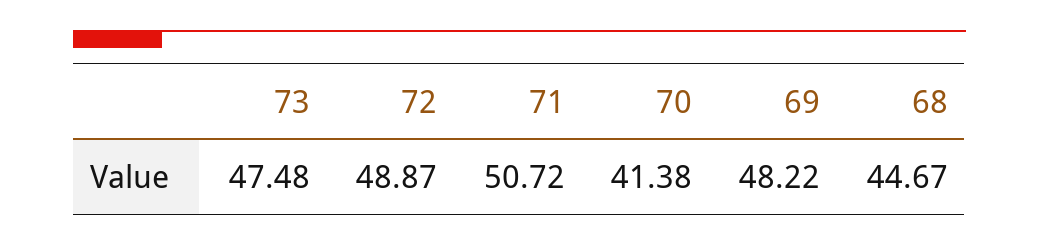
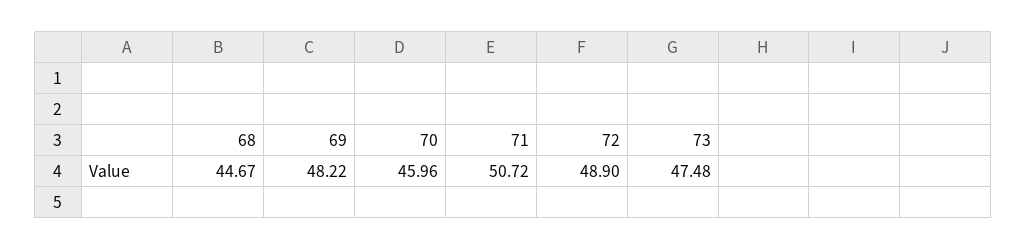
72: 48.87 -> 48.9
70: 41.38 -> 45.96

